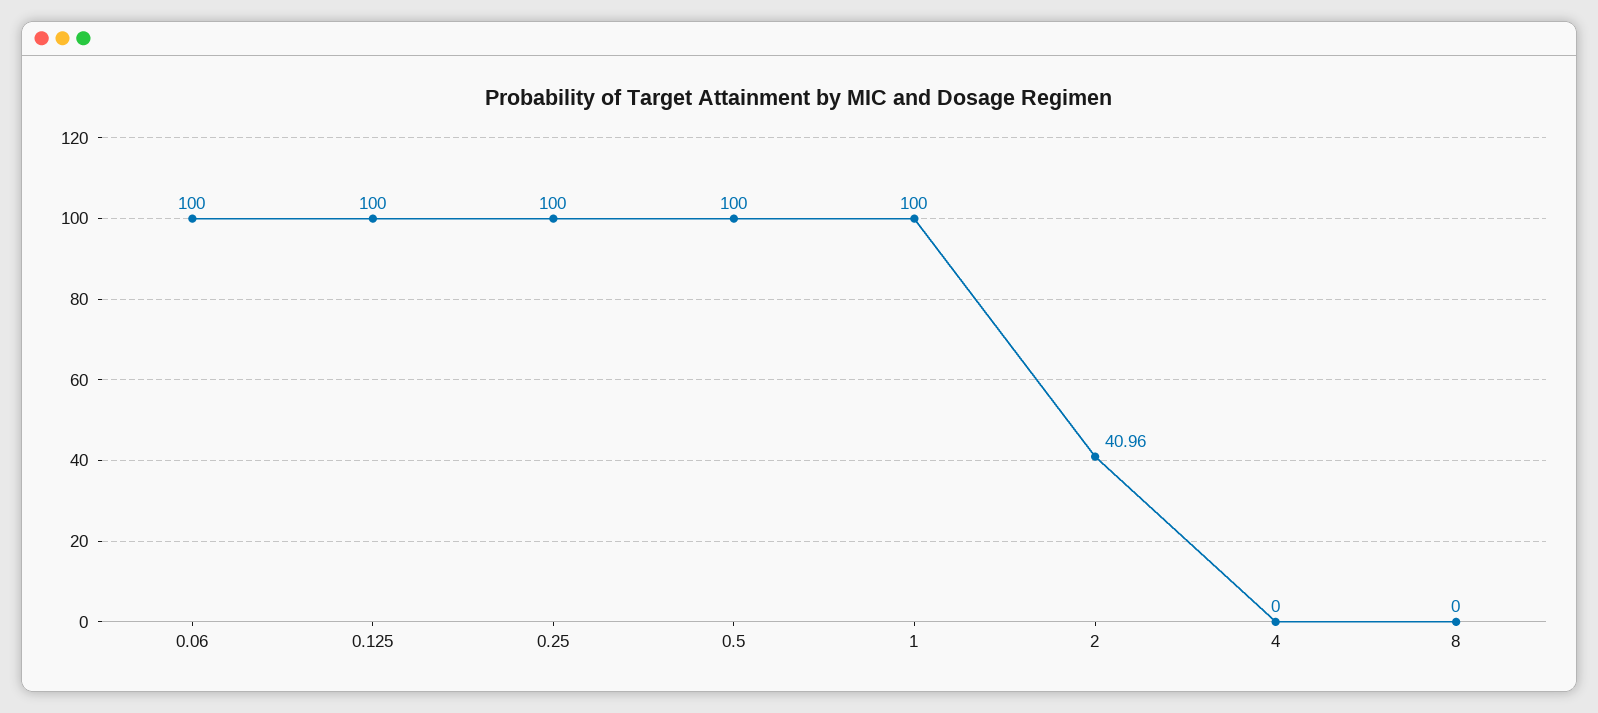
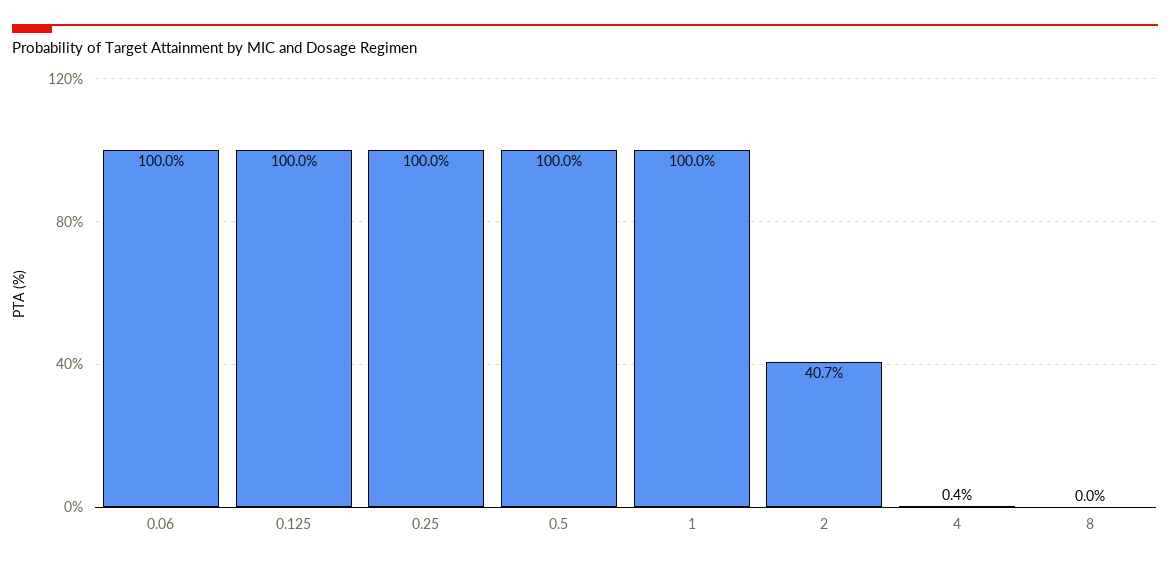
2: 40.96 -> 40.7
4: 0 -> 0.4

